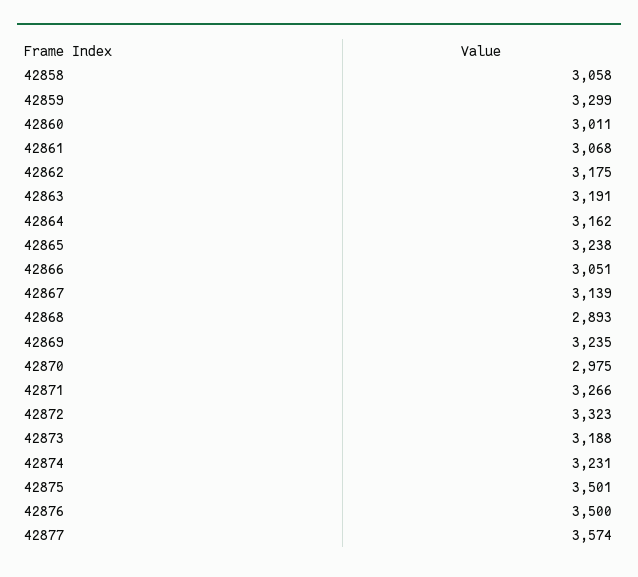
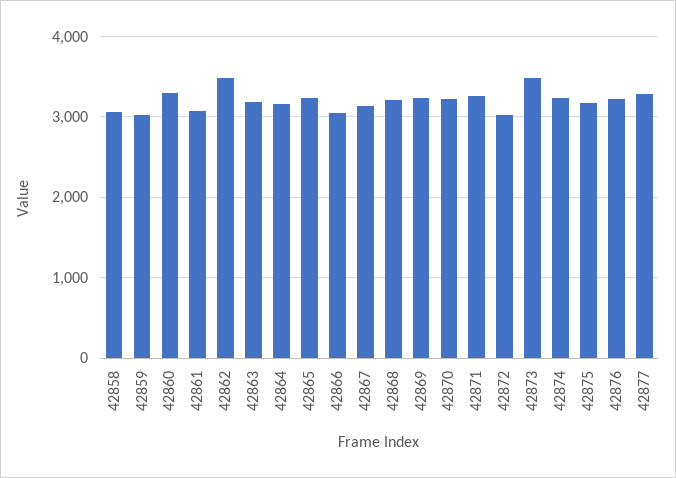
42859: 3299 -> 3000
42860: 3011 -> 3300
42862: 3175 -> 3500
42868: 2893 -> 3200
42870: 2975 -> 3200
42872: 3323 -> 3000
42873: 3188 -> 3500
42875: 3501 -> 3200
42876: 3500 -> 3200
42877: 3574 -> 3300

